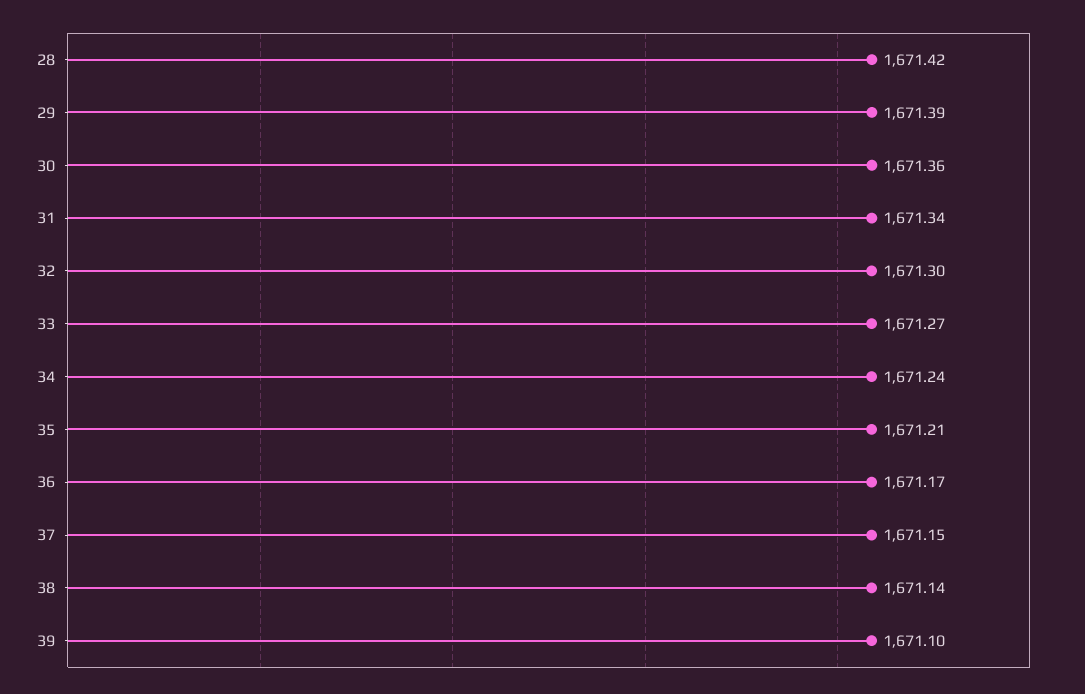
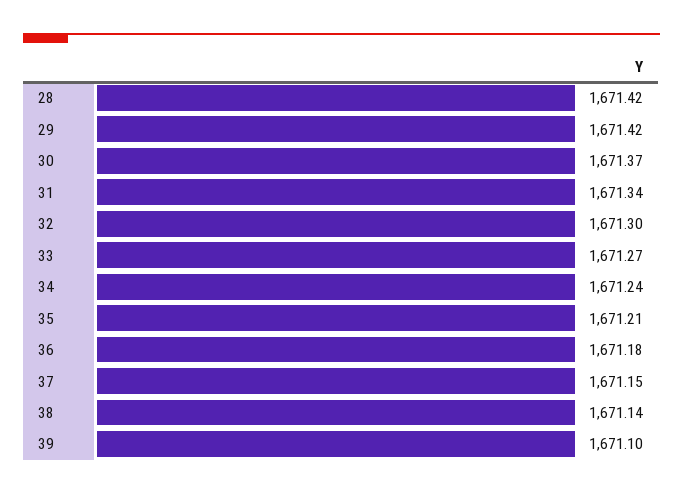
29: 1671.39 -> 1671.42
30: 1671.36 -> 1671.37
36: 1671.17 -> 1671.18

